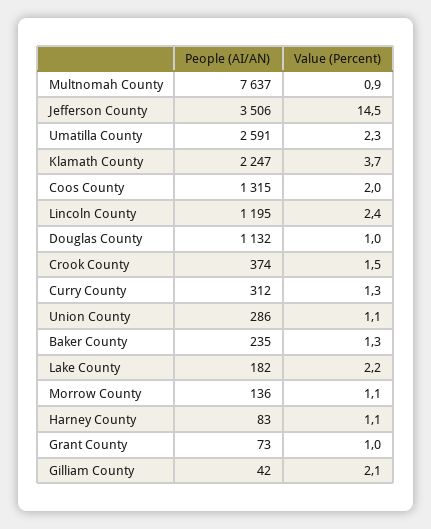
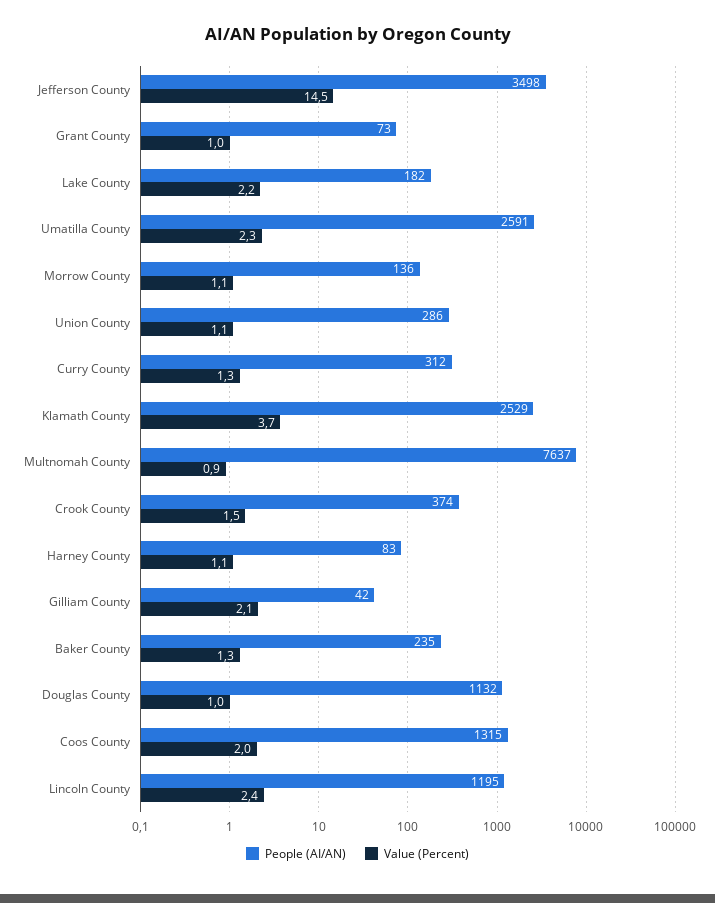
People (AI/AN), Jefferson County: 3506 -> 3498
People (AI/AN), Klamath County: 2247 -> 2529

